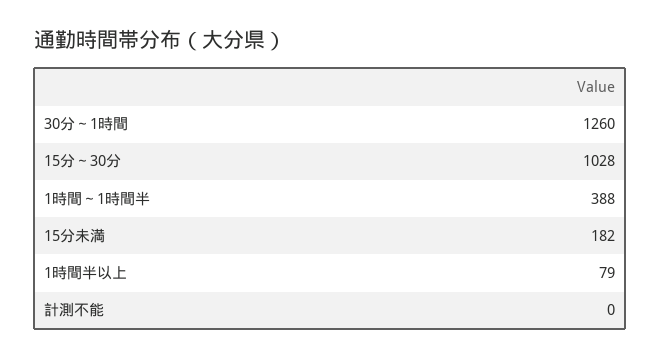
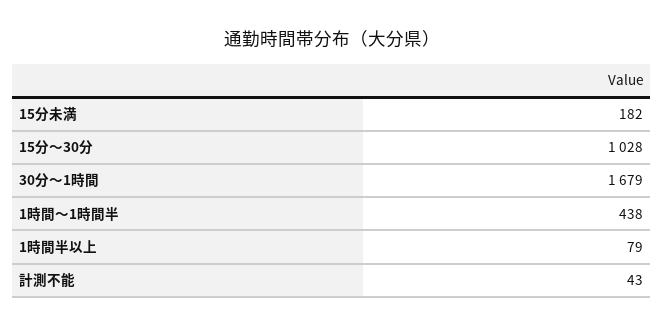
30分～1時間: 1260 -> 1679
1時間～1時間半: 388 -> 438
計測不能: 0 -> 43

